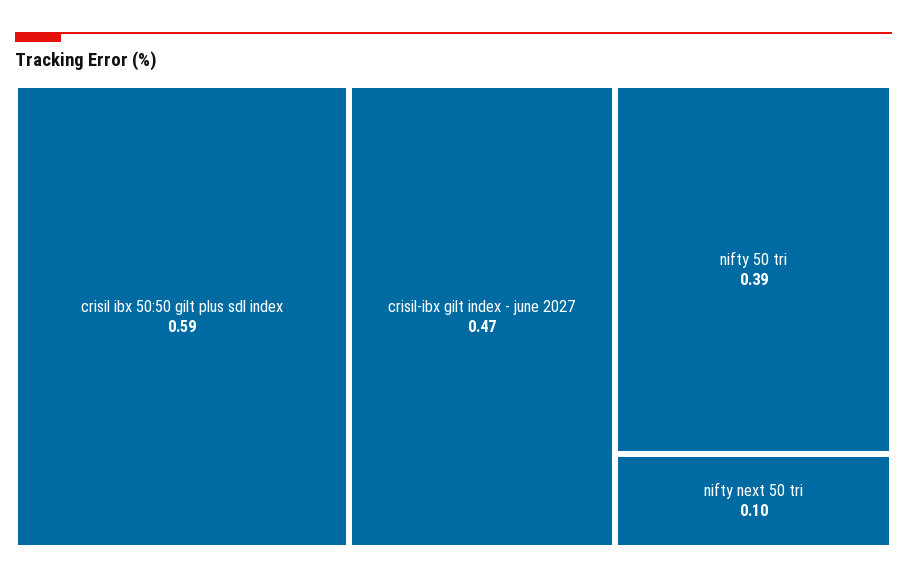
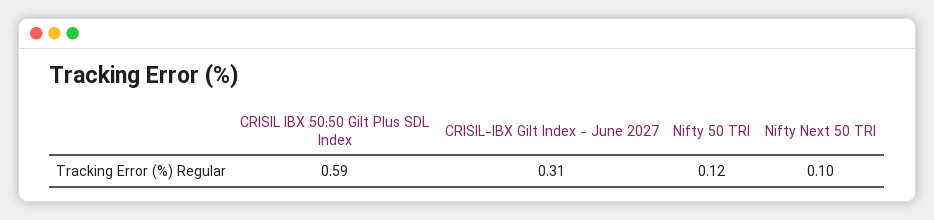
crisil-ibx gilt index - june 2027: 0.47 -> 0.31
nifty 50 tri: 0.39 -> 0.12

